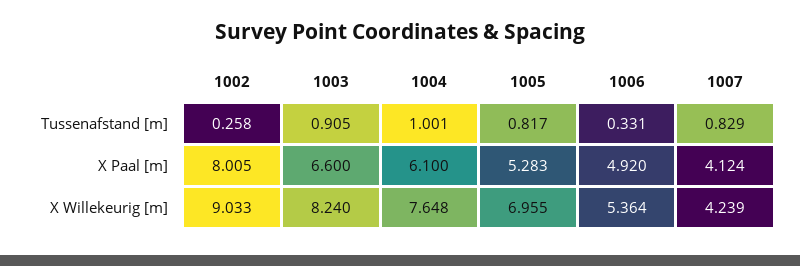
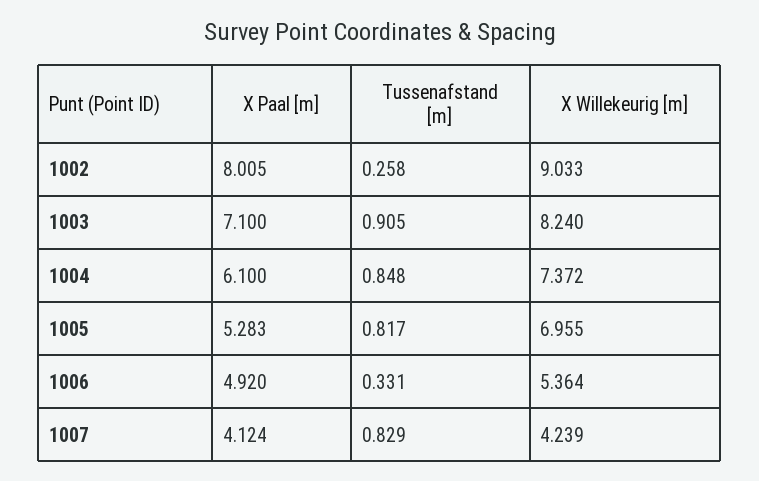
1004, Tussenafstand [m]: 1.001 -> 0.848
1003, X Paal [m]: 6.6 -> 7.1
1004, X Willekeurig [m]: 7.648 -> 7.372

